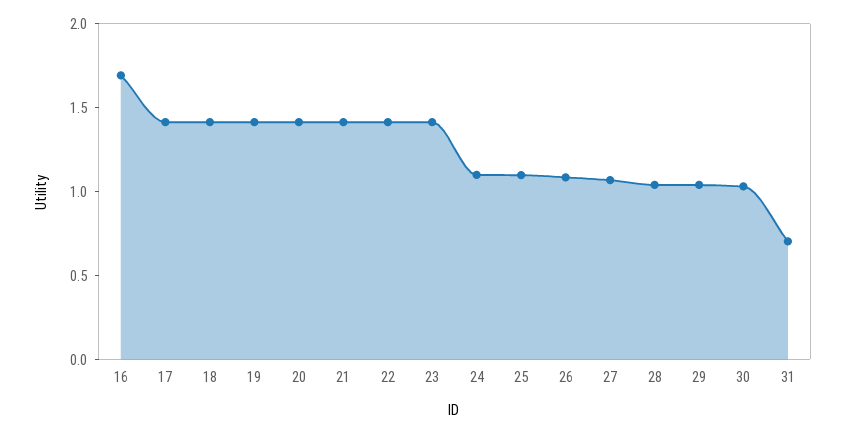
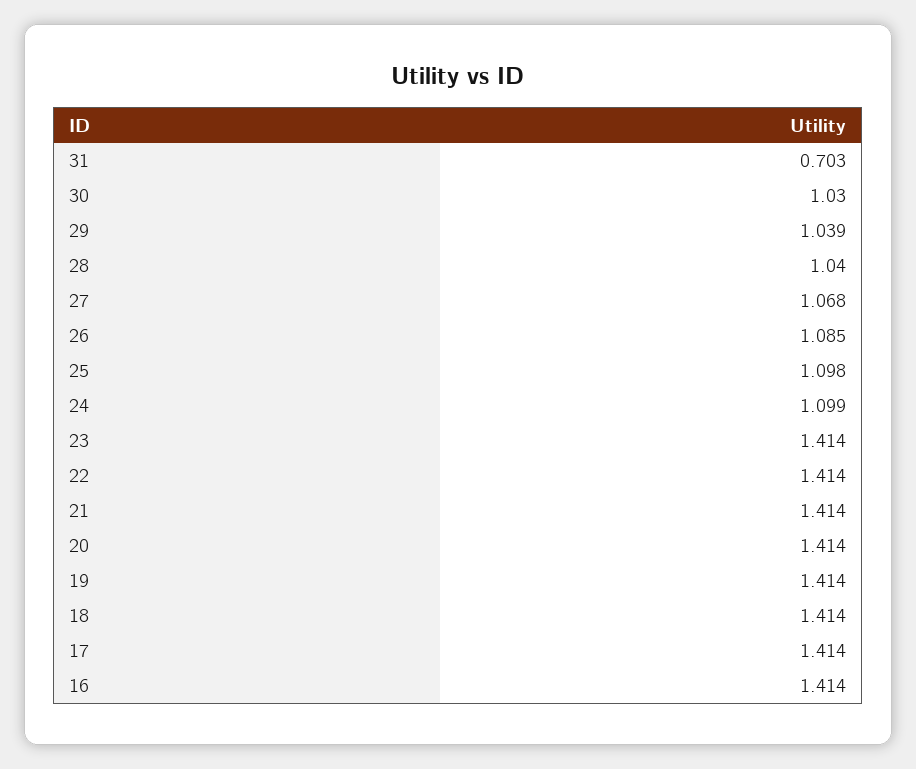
16: 1.7 -> 1.414

